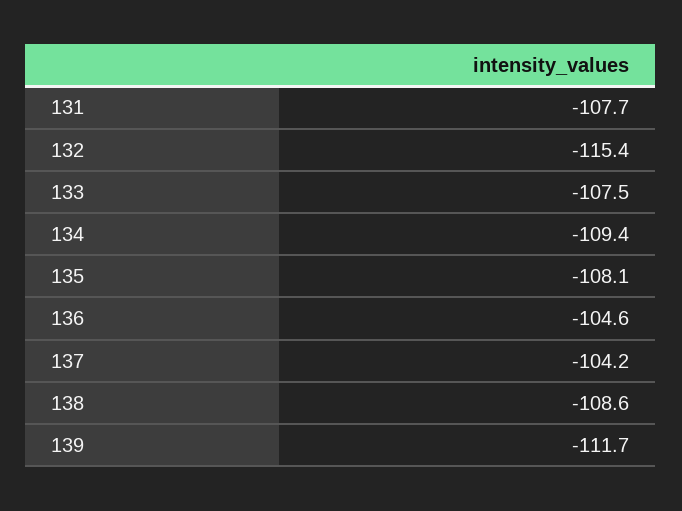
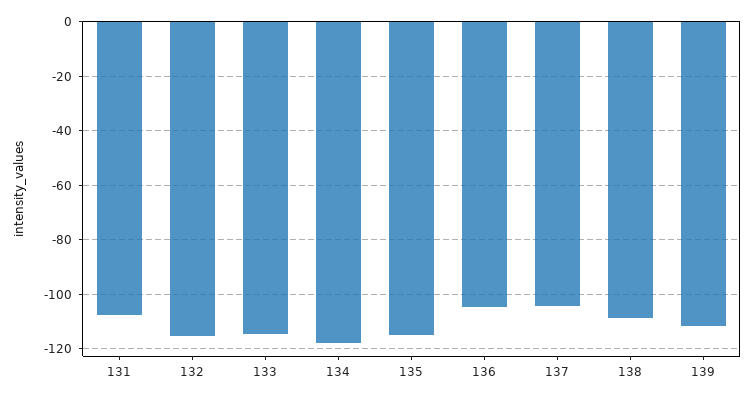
133: -107.5 -> -115
134: -109.4 -> -117.5
135: -108.1 -> -115

